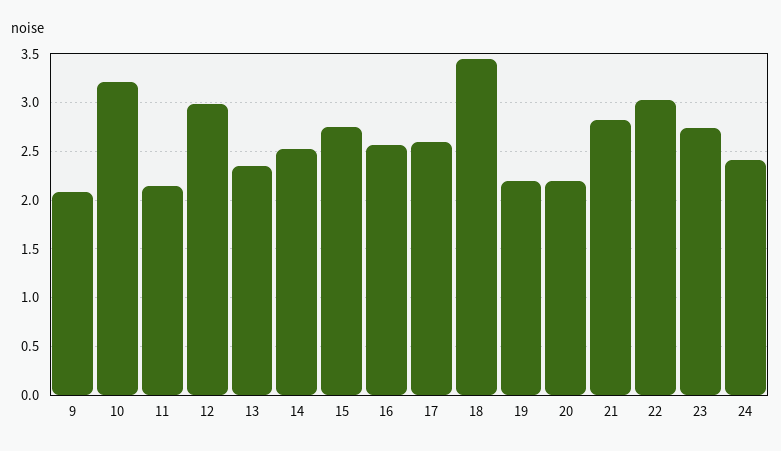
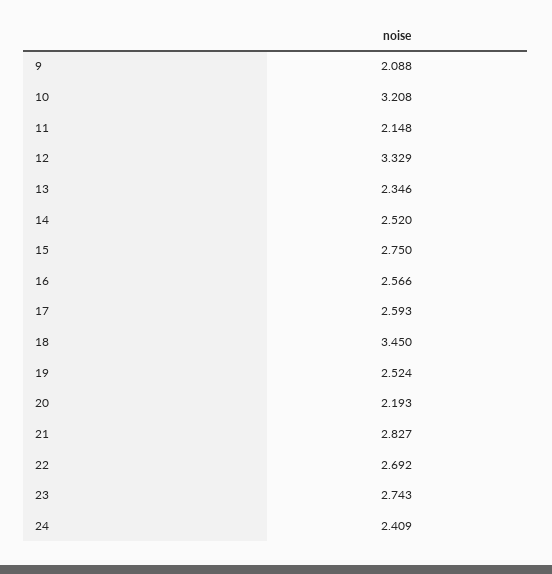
12: 3 -> 3.329
19: 2.2 -> 2.524
22: 3 -> 2.692

